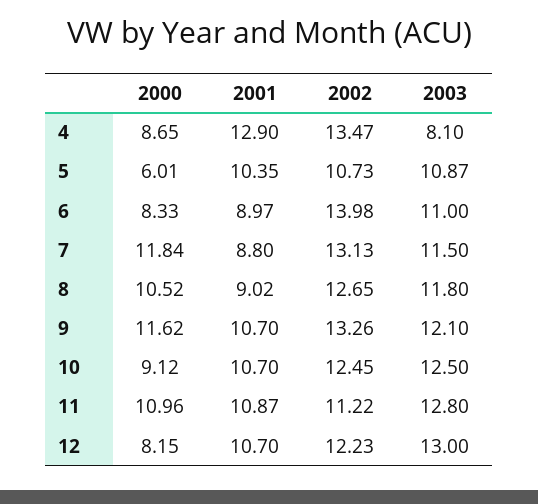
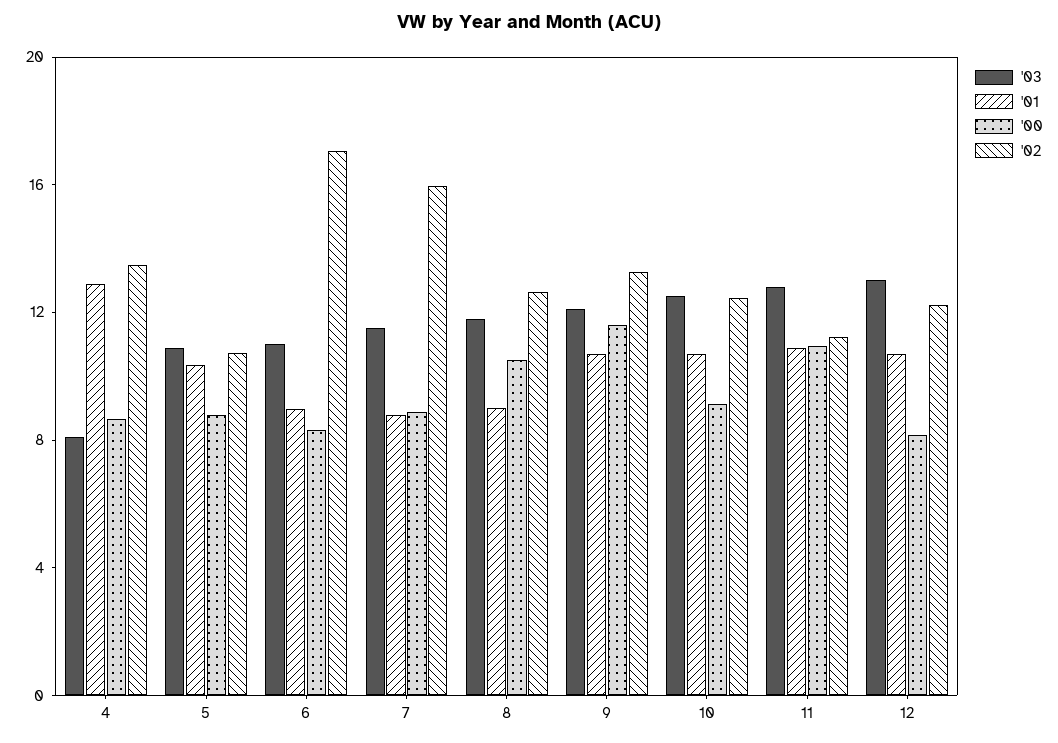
2000, 5: 6.01 -> 9
2002, 6: 13.98 -> 17
2000, 7: 11.84 -> 9
2002, 7: 13.13 -> 16

